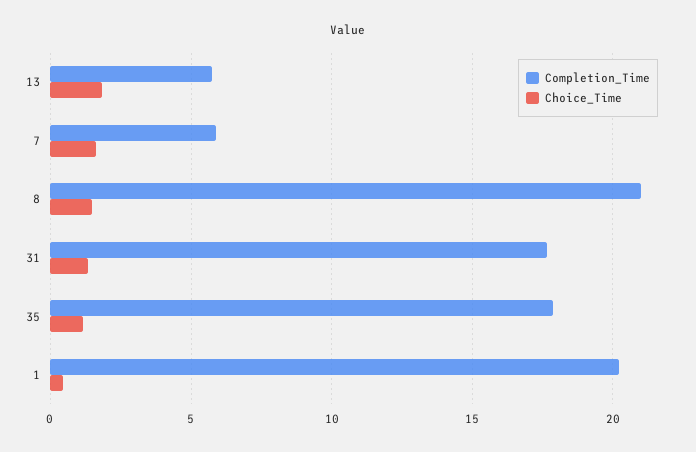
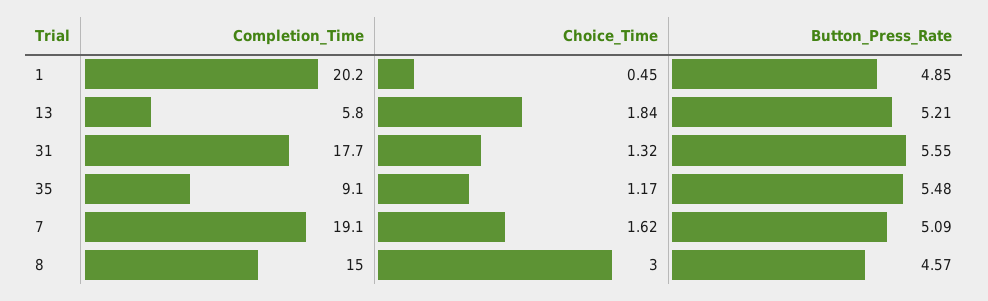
Completion_Time, 7: 6 -> 19.1
Completion_Time, 8: 21 -> 15
Choice_Time, 8: 1.5 -> 3
Completion_Time, 35: 18 -> 9.1
Button_Press_Rate, 1: none -> 4.85
Button_Press_Rate, 13: none -> 5.21
Button_Press_Rate, 31: none -> 5.55
Button_Press_Rate, 35: none -> 5.48
Button_Press_Rate, 7: none -> 5.09
Button_Press_Rate, 8: none -> 4.57

